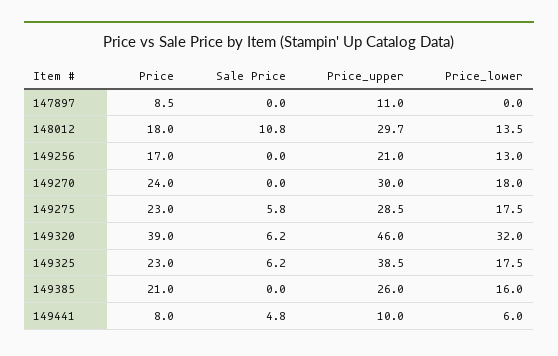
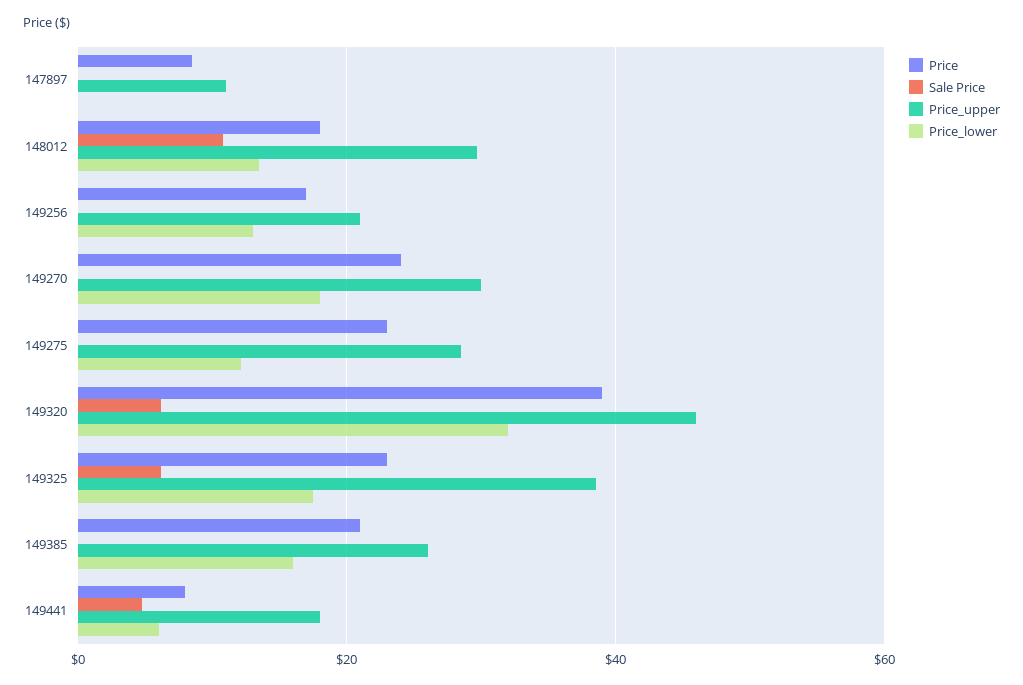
Sale Price, 149275: 5.8 -> 0
Price_lower, 149275: 17.5 -> 12
Price_upper, 149441: 10 -> 18

